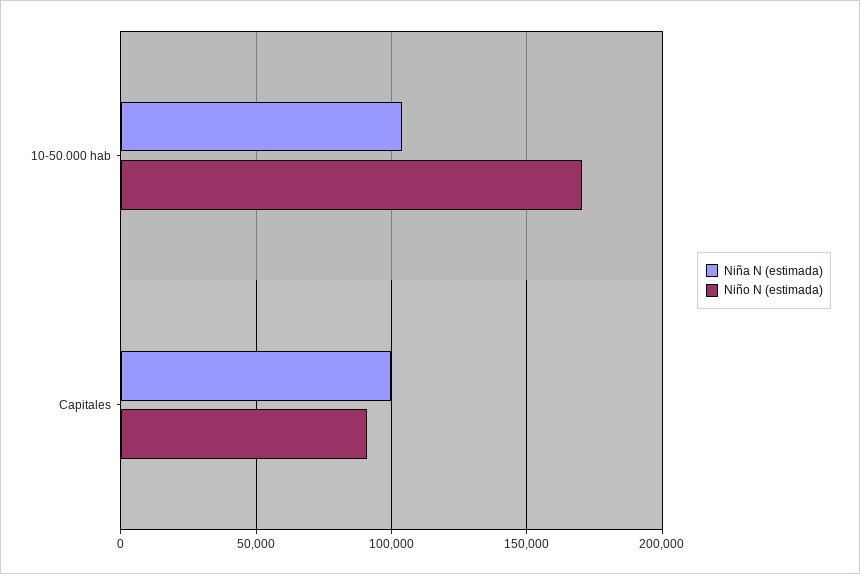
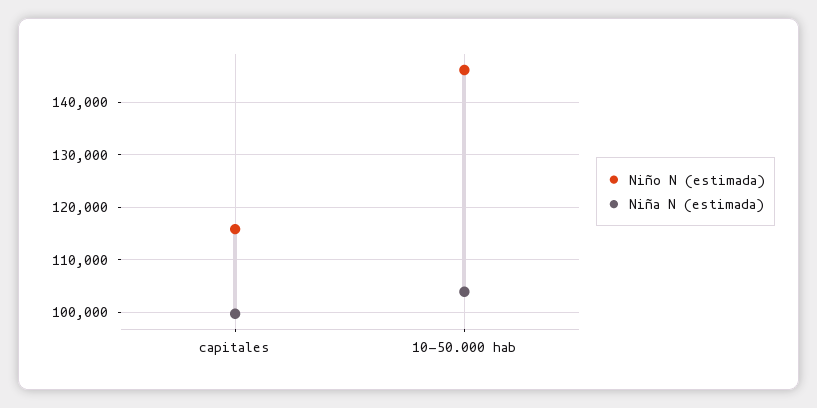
Niño N (estimada), 10-50.000 hab: 170000 -> 146000
Niño N (estimada), Capitales: 90000 -> 116000

